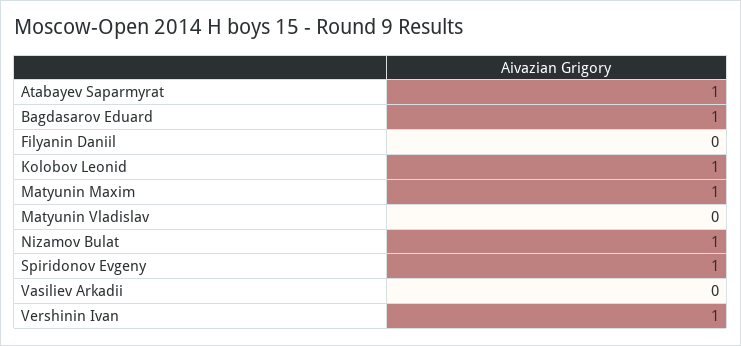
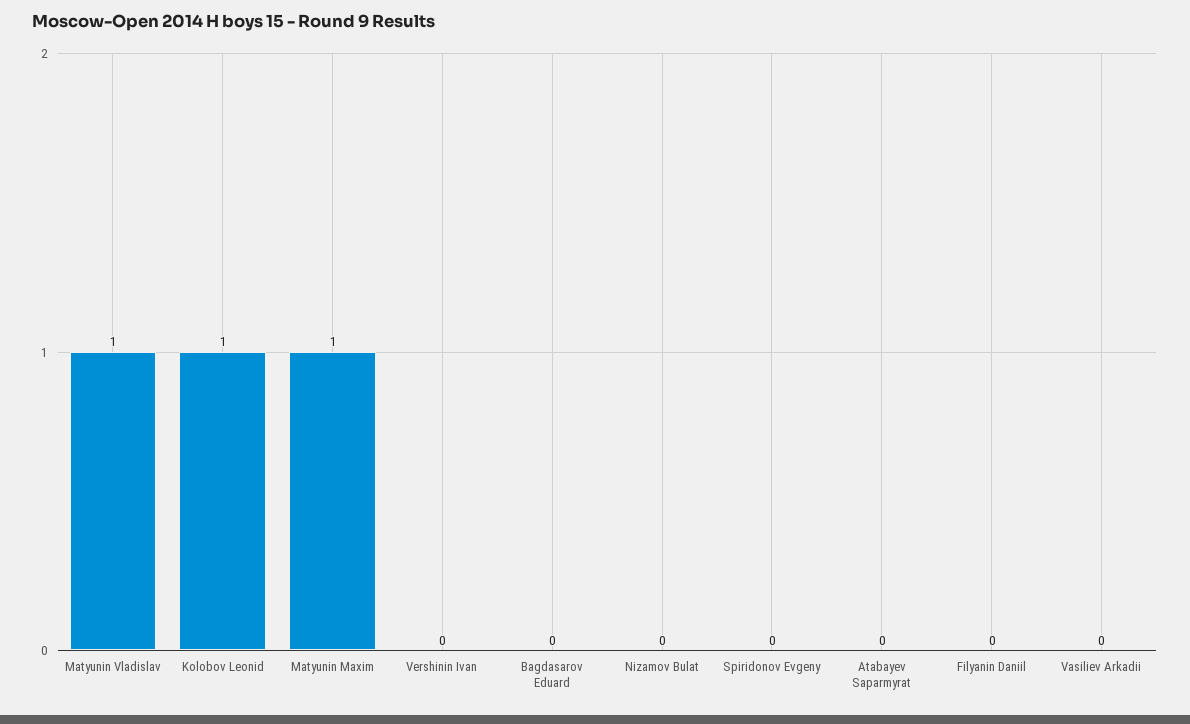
Atabayev Saparmyrat: 1 -> 0
Bagdasarov Eduard: 1 -> 0
Matyunin Vladislav: 0 -> 1
Nizamov Bulat: 1 -> 0
Spiridonov Evgeny: 1 -> 0
Vershinin Ivan: 1 -> 0

